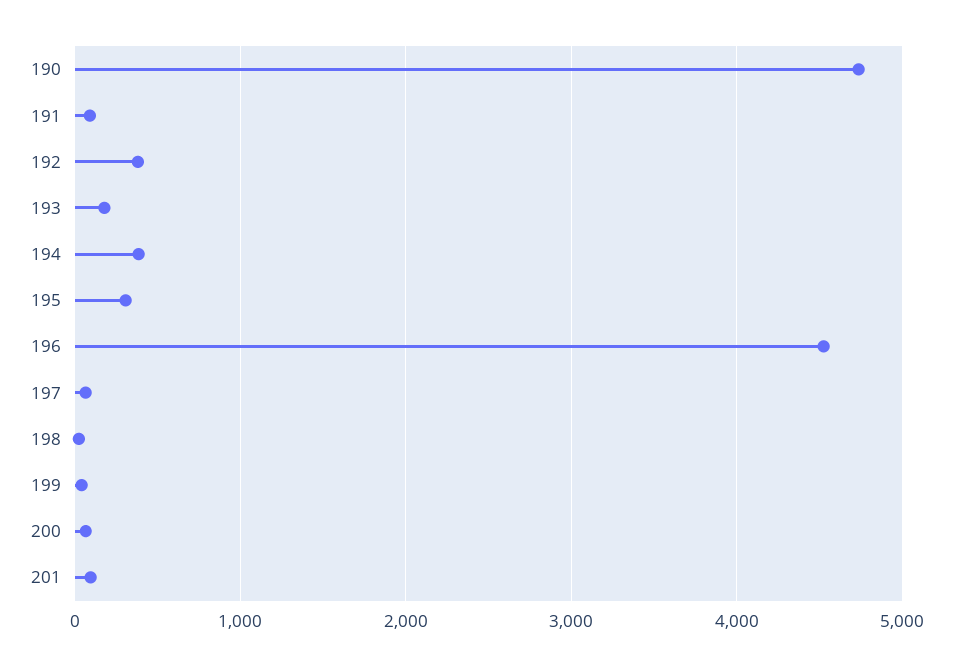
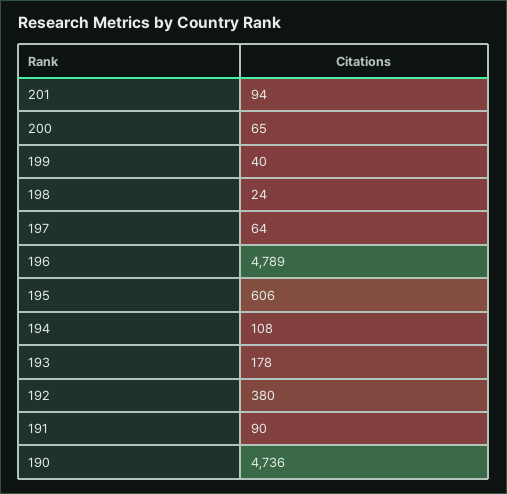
194: 400 -> 108
195: 300 -> 606
196: 4500 -> 4789

